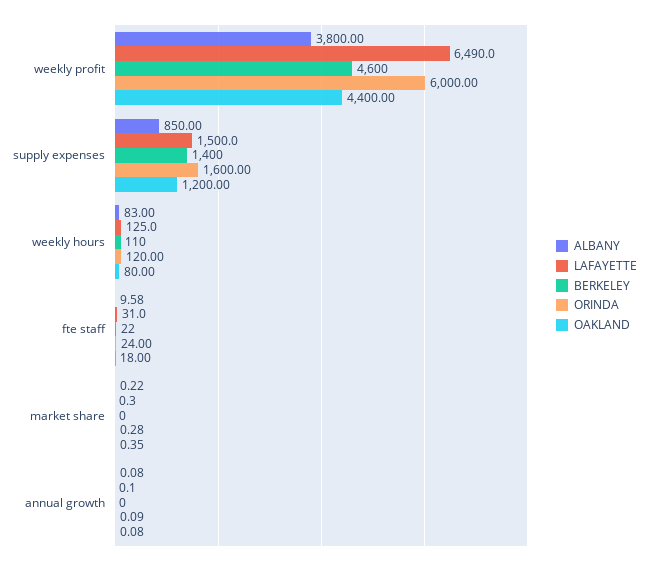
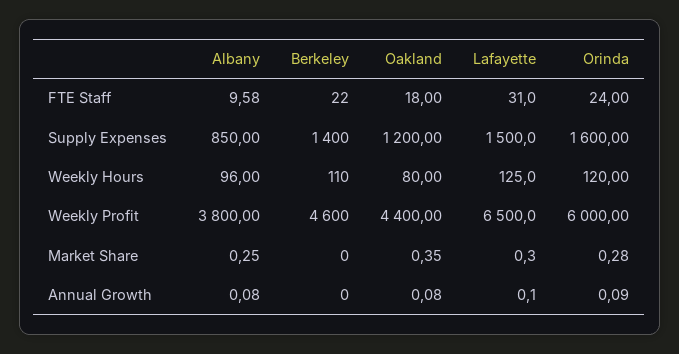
LAFAYETTE, weekly profit: 6490 -> 6500
ALBANY, weekly hours: 83 -> 96
ALBANY, market share: 0.22 -> 0.25

